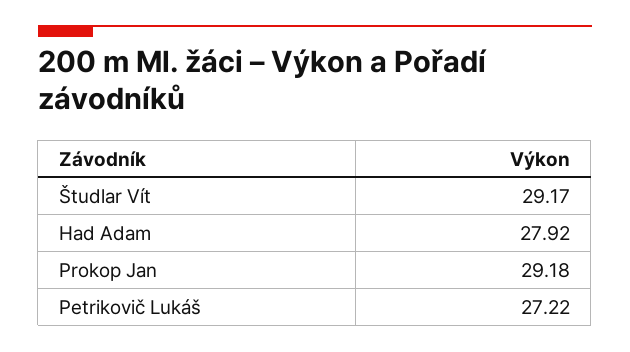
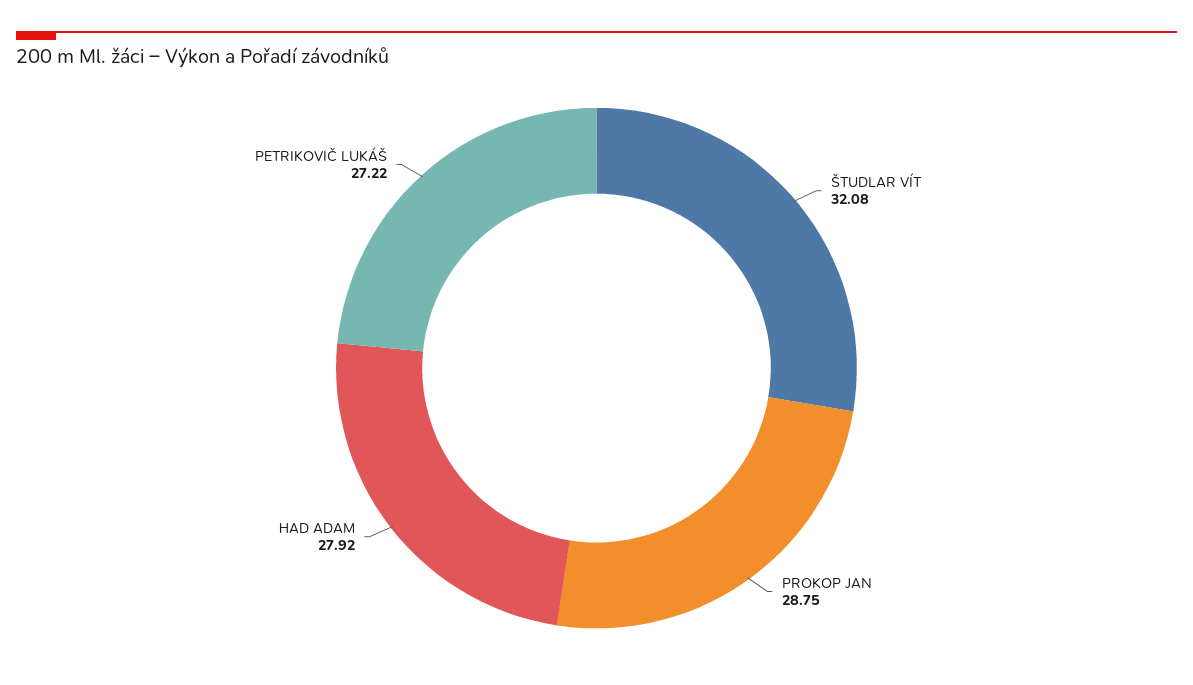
Študlar Vít: 29.17 -> 32.08
Prokop Jan: 29.18 -> 28.75

